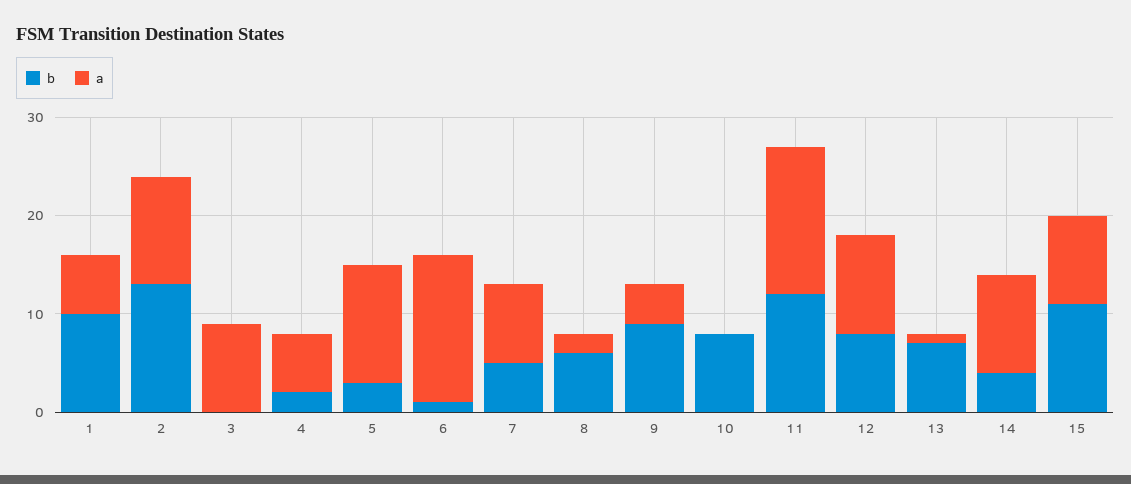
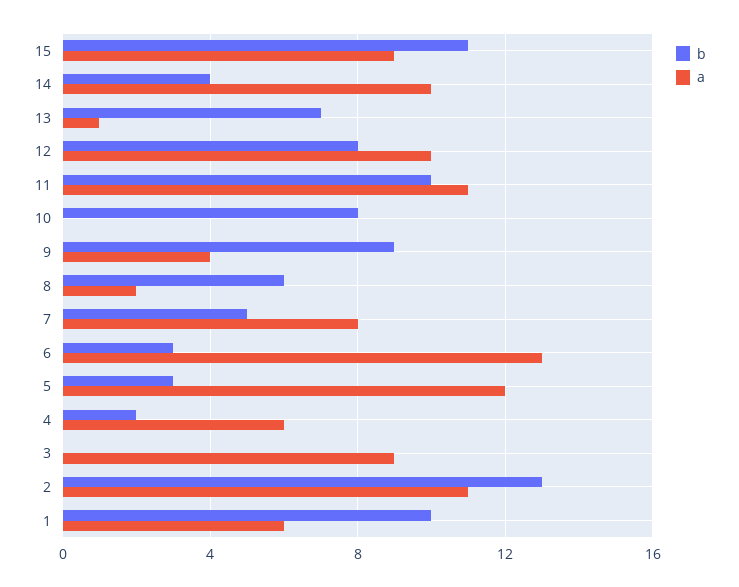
b, 6: 1 -> 3
a, 6: 15 -> 13
b, 11: 12 -> 10
a, 11: 15 -> 11

